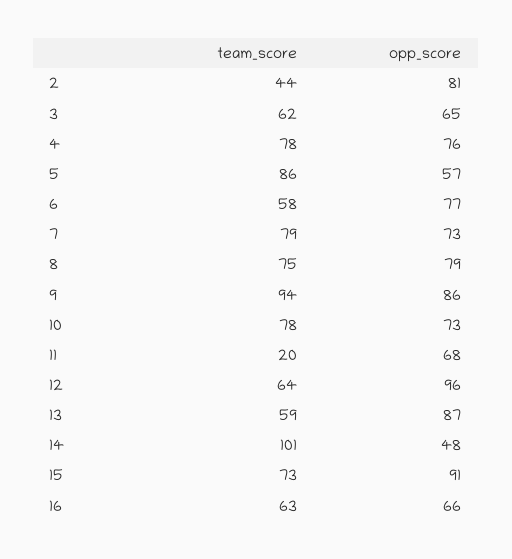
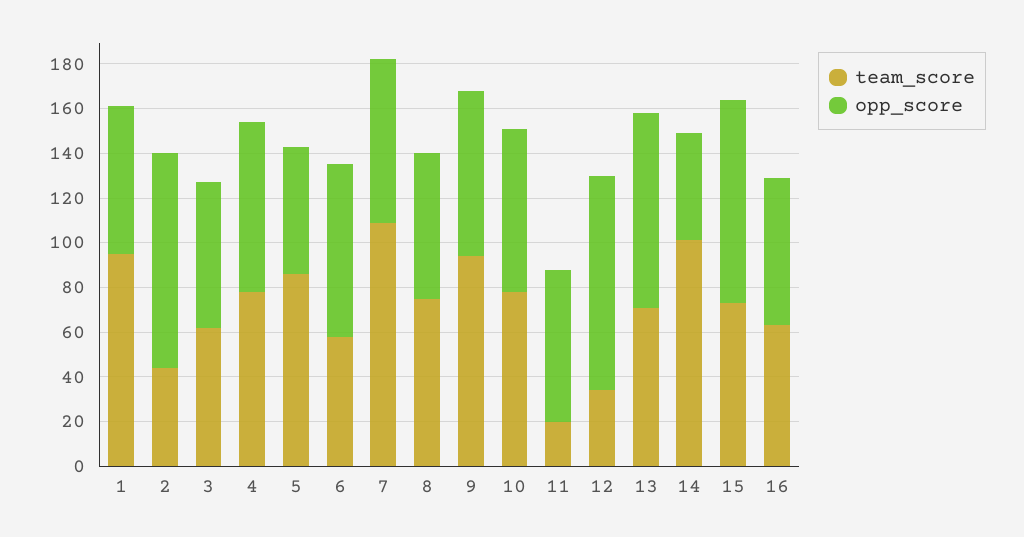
opp_score, 2: 81 -> 95
team_score, 7: 79 -> 110
opp_score, 8: 79 -> 65
opp_score, 9: 86 -> 75
team_score, 12: 64 -> 35
team_score, 13: 59 -> 70
team_score, 1: none -> 95
opp_score, 1: none -> 65

